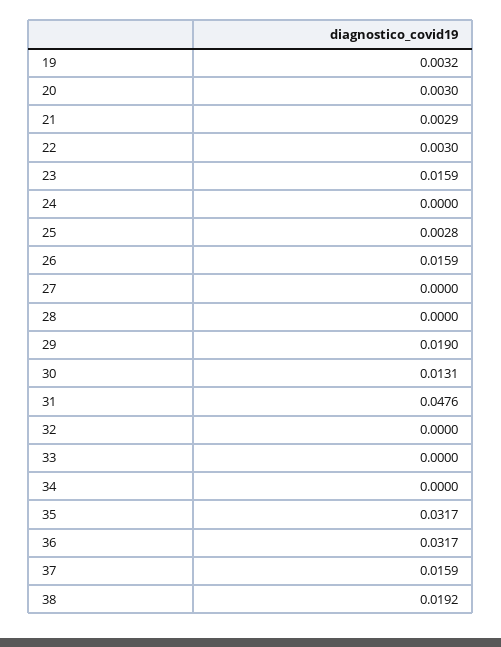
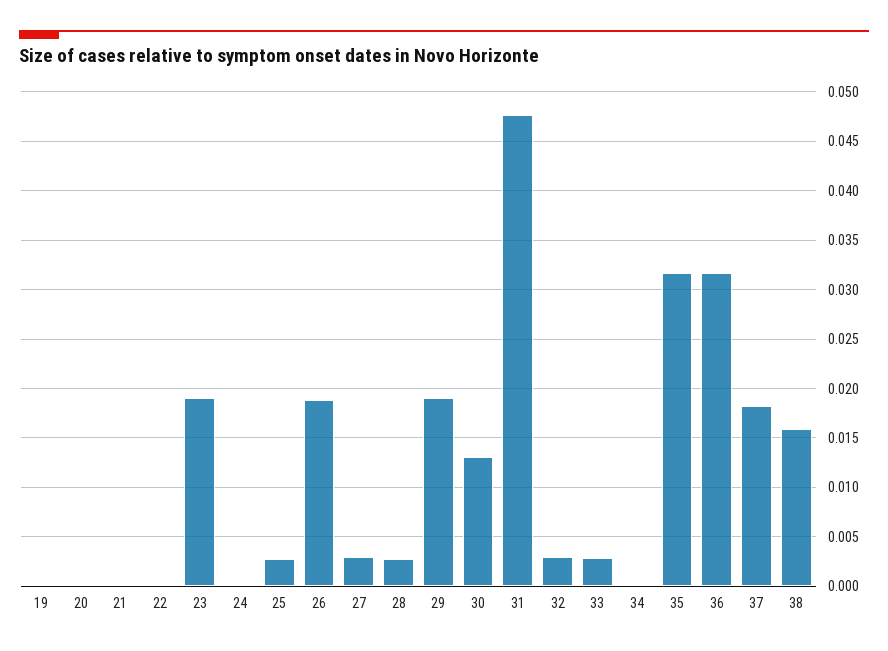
19: 0.0032 -> 0
20: 0.003 -> 0
21: 0.0029 -> 0
22: 0.003 -> 0
23: 0.0159 -> 0.019
26: 0.0159 -> 0.019
27: 0 -> 0.003
28: 0 -> 0.003
32: 0 -> 0.003
33: 0 -> 0.003
37: 0.0159 -> 0.018
38: 0.0192 -> 0.016

